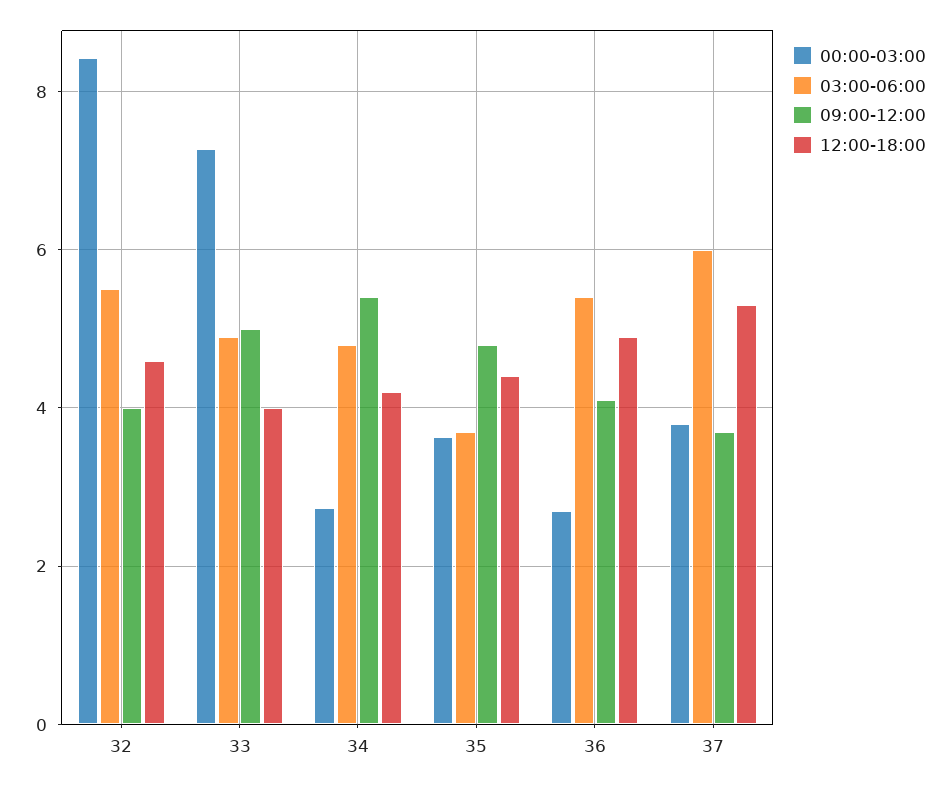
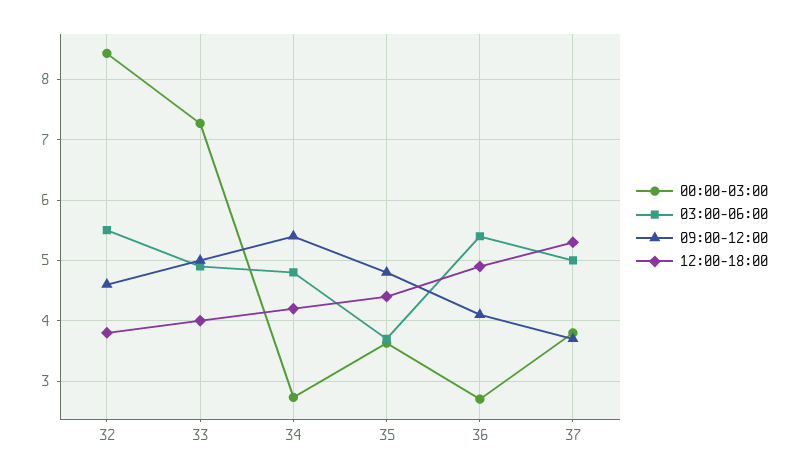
09:00-12:00, 32: 4 -> 4.6
12:00-18:00, 32: 4.6 -> 3.8
03:00-06:00, 37: 6 -> 5

